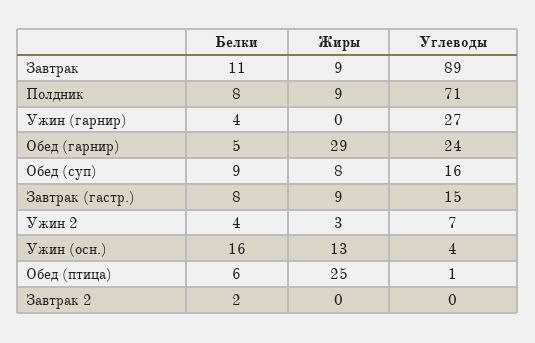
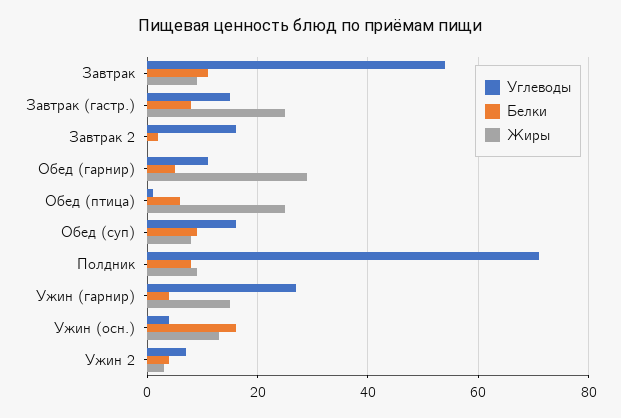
Углеводы, Завтрак: 89 -> 55
Жиры, Ужин (гарнир): 0 -> 15
Углеводы, Обед (гарнир): 24 -> 10
Жиры, Завтрак (гастр.): 9 -> 25
Углеводы, Завтрак 2: 0 -> 15

